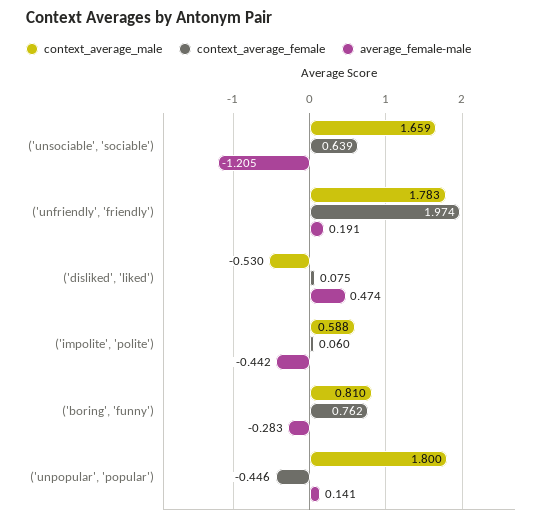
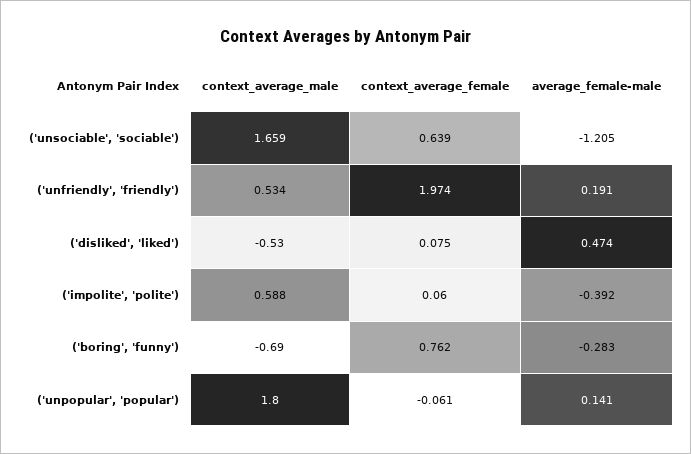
context_average_male, ('unfriendly', 'friendly'): 1.783 -> 0.534
average_female-male, ('impolite', 'polite'): -0.442 -> -0.392
context_average_male, ('boring', 'funny'): 0.81 -> -0.69
context_average_female, ('unpopular', 'popular'): -0.446 -> -0.061

